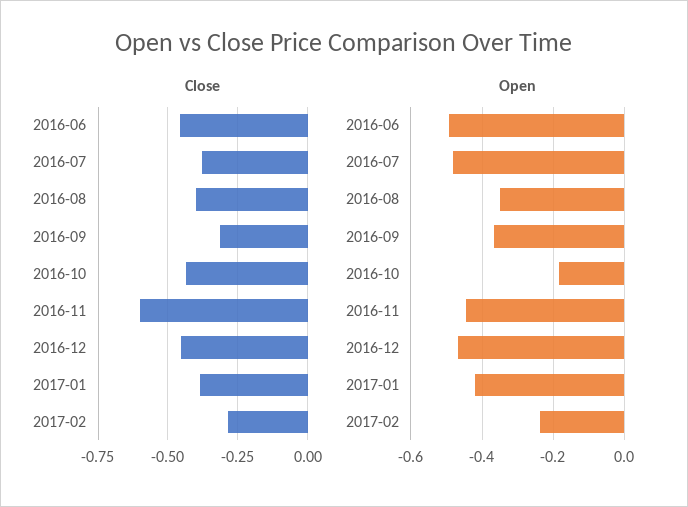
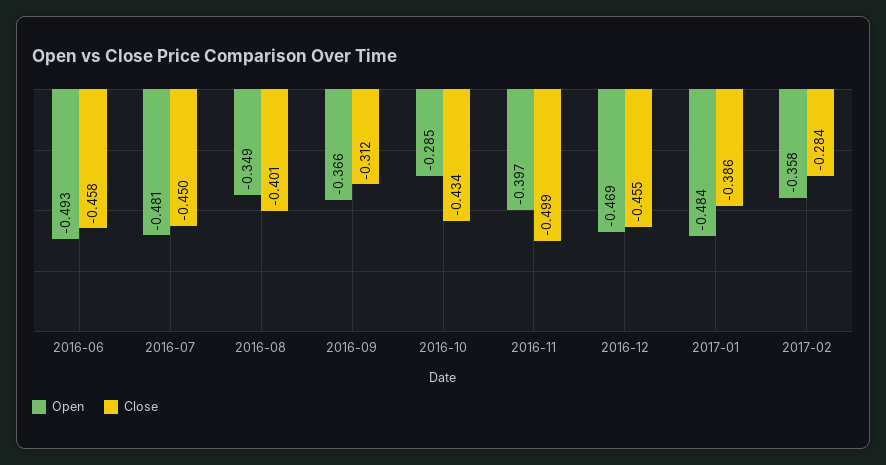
Close, 2016-07: -0.375 -> -0.45
Close, 2016-11: -0.6 -> -0.499
Open, 2016-10: -0.18 -> -0.285
Open, 2016-11: -0.44 -> -0.397
Open, 2017-01: -0.42 -> -0.484
Open, 2017-02: -0.24 -> -0.358

